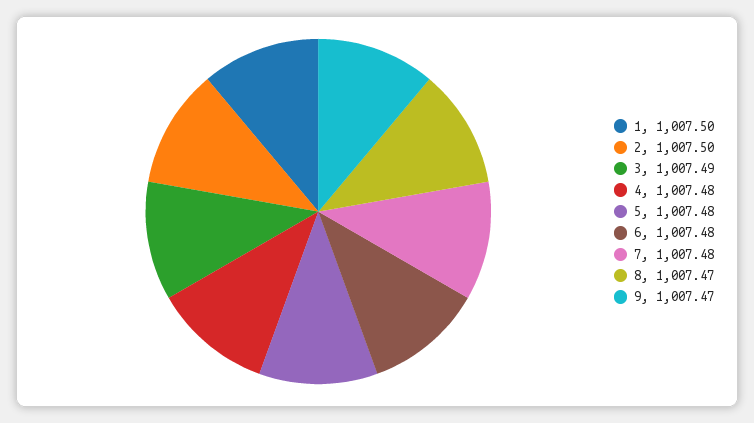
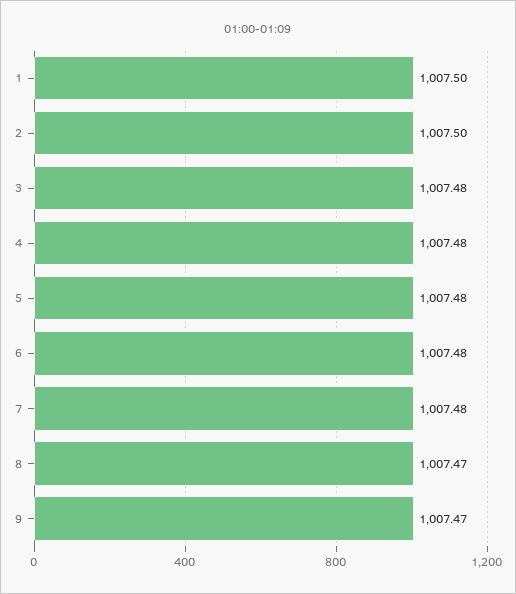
3: 1007.49 -> 1007.48

